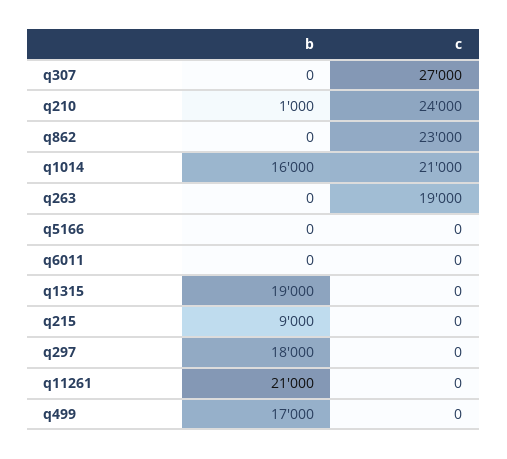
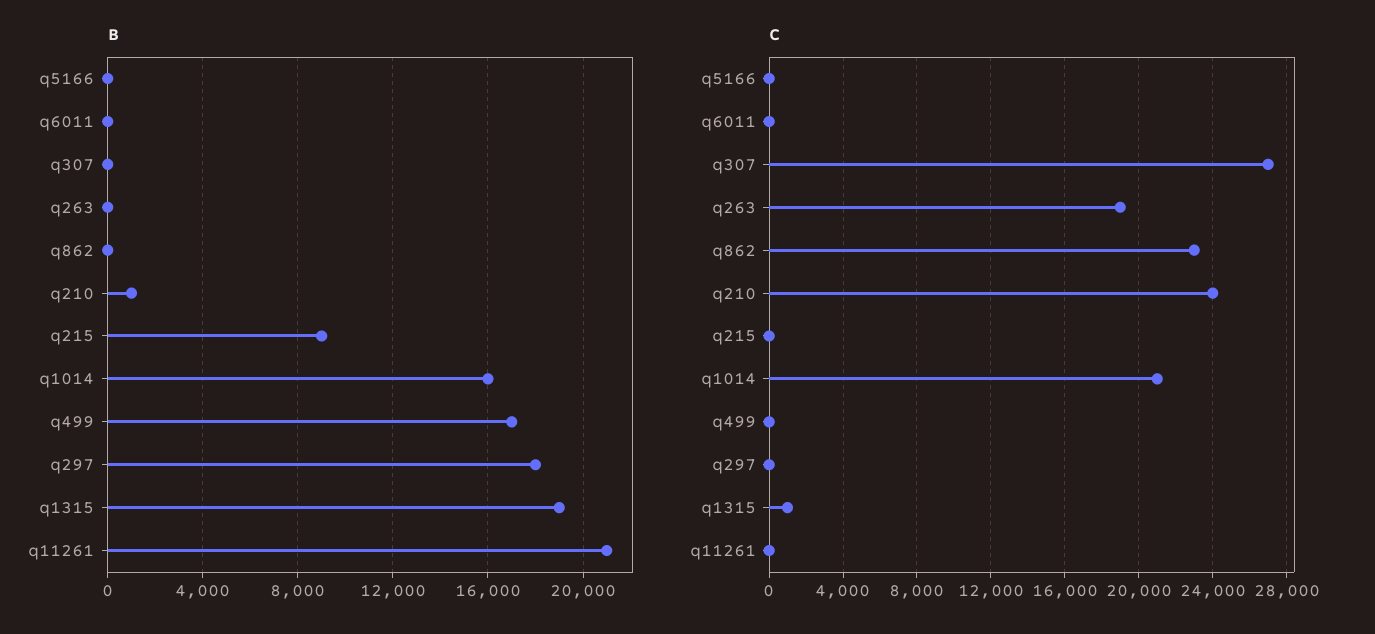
c, q1315: 0 -> 1000

